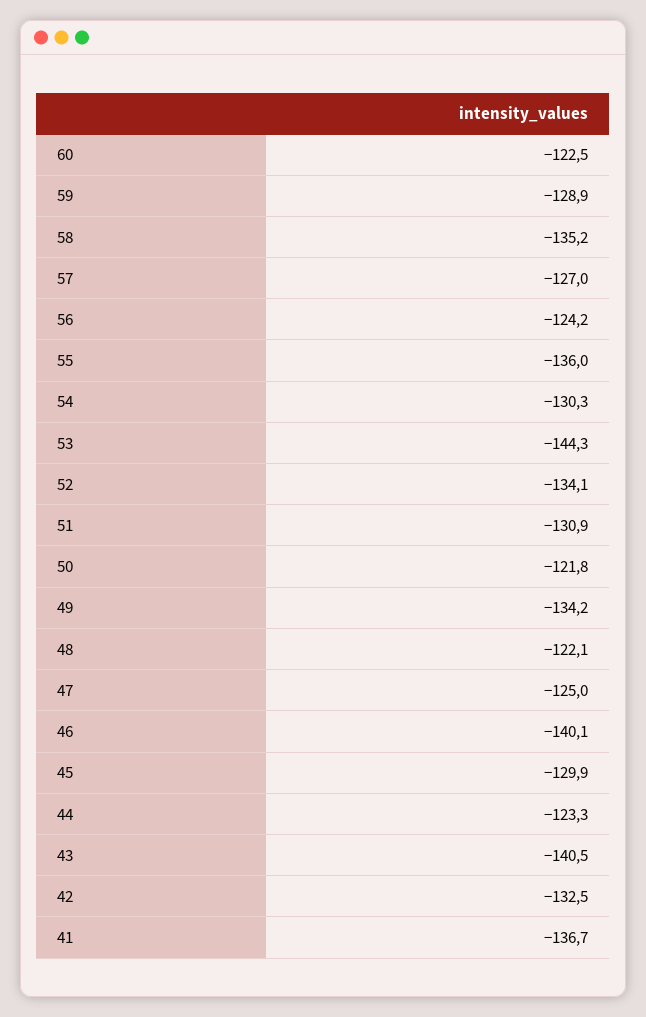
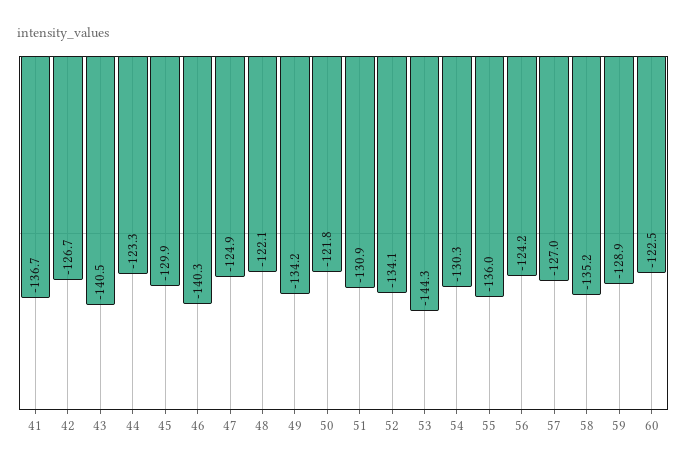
47: -125 -> -124.9
46: -140.1 -> -140.3
42: -132.5 -> -126.7

